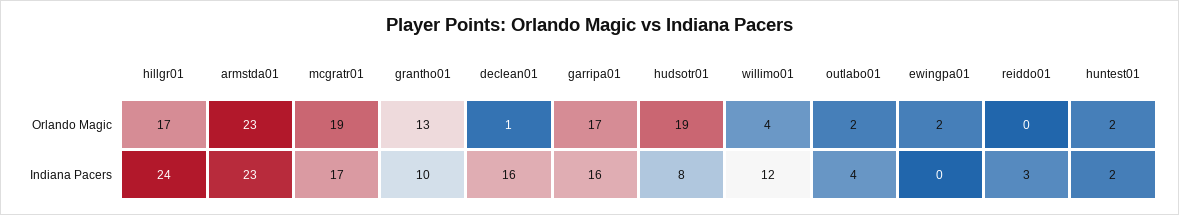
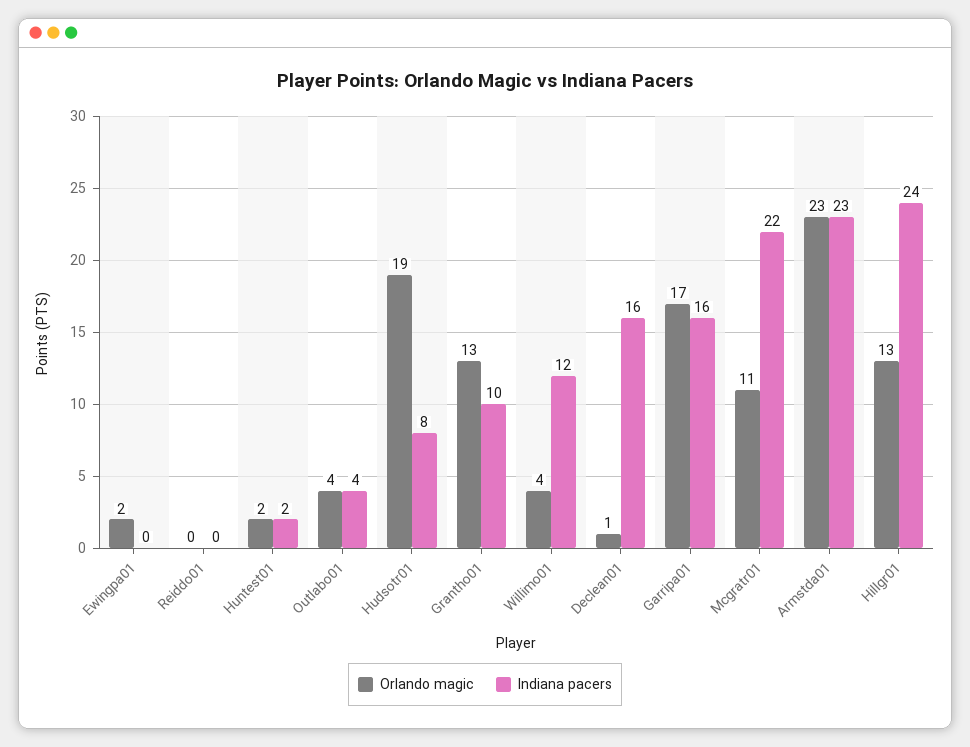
Orlando Magic, hillgr01: 17 -> 13
Orlando Magic, mcgratr01: 19 -> 11
Orlando Magic, outlabo01: 2 -> 4
Indiana Pacers, mcgratr01: 17 -> 22
Indiana Pacers, reiddo01: 3 -> 0

